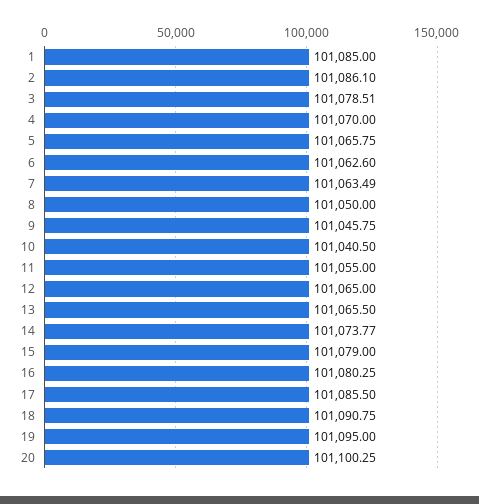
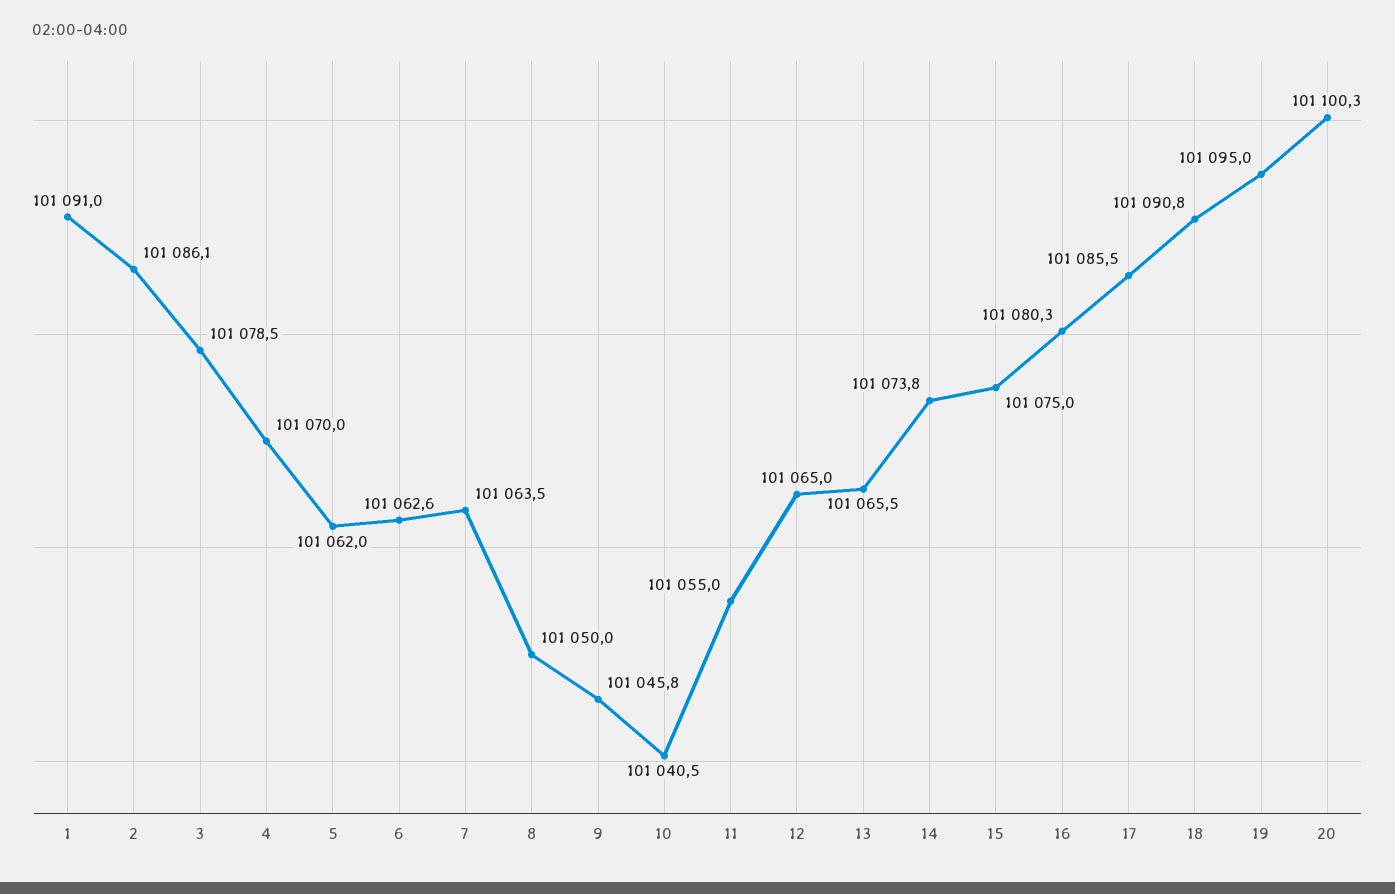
1: 101085 -> 101091
5: 101065.75 -> 101062
15: 101079 -> 101075

